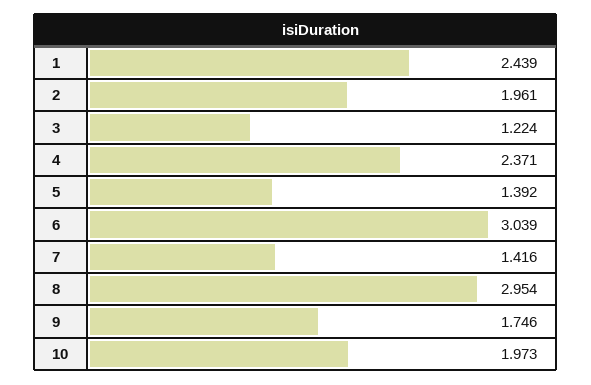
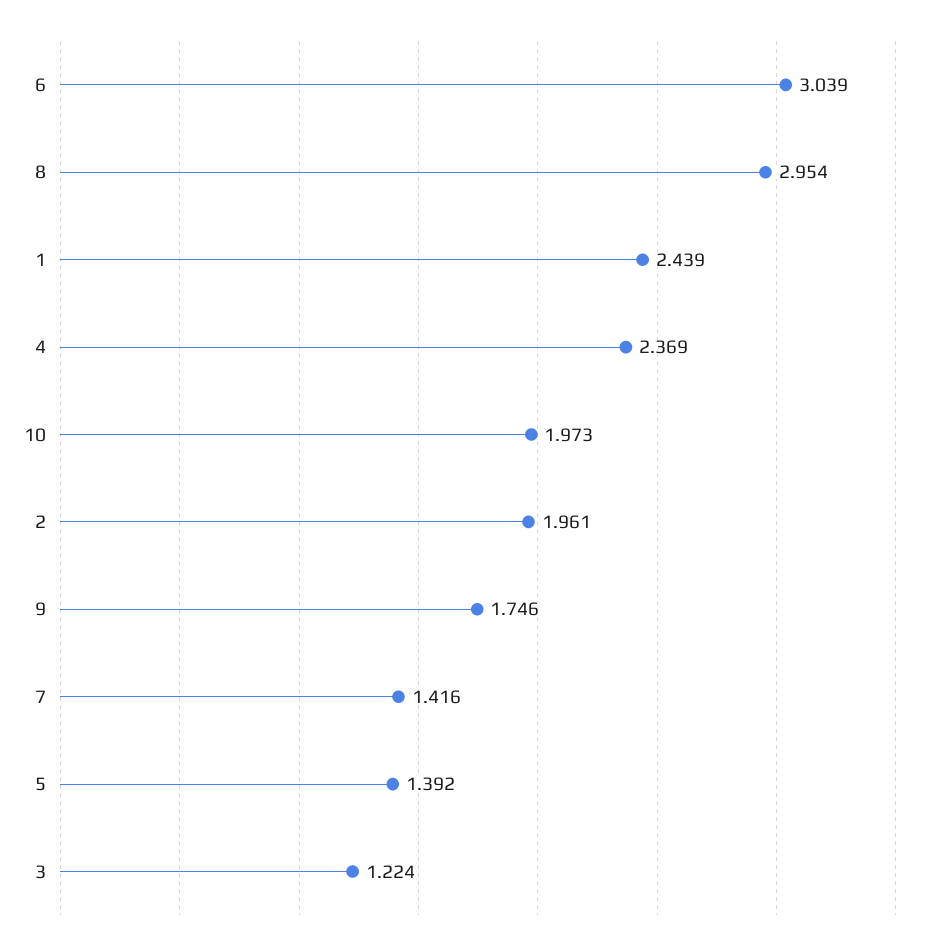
4: 2.371 -> 2.369

